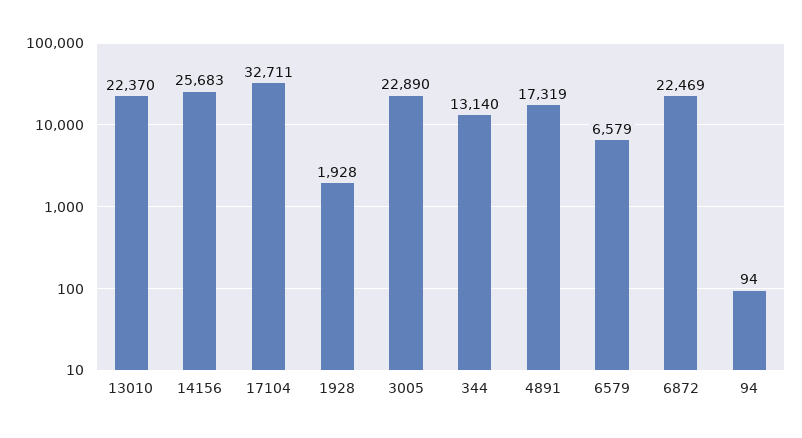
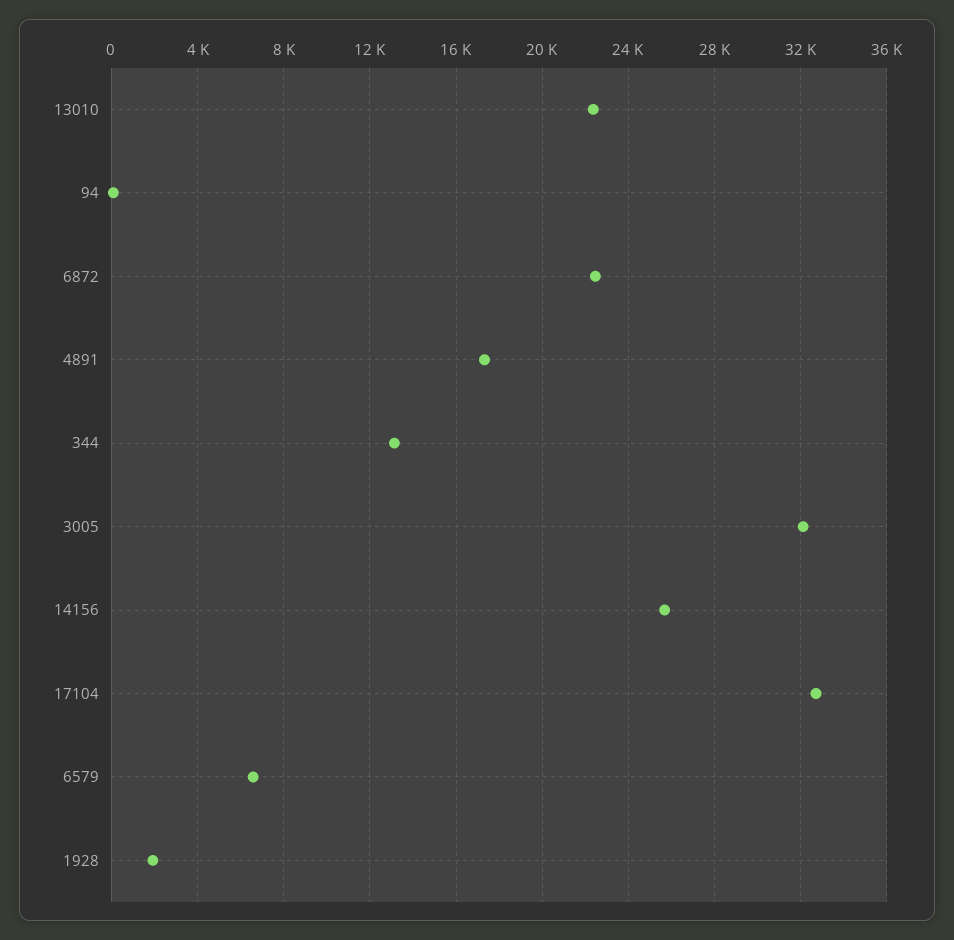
3005: 22890 -> 32000

